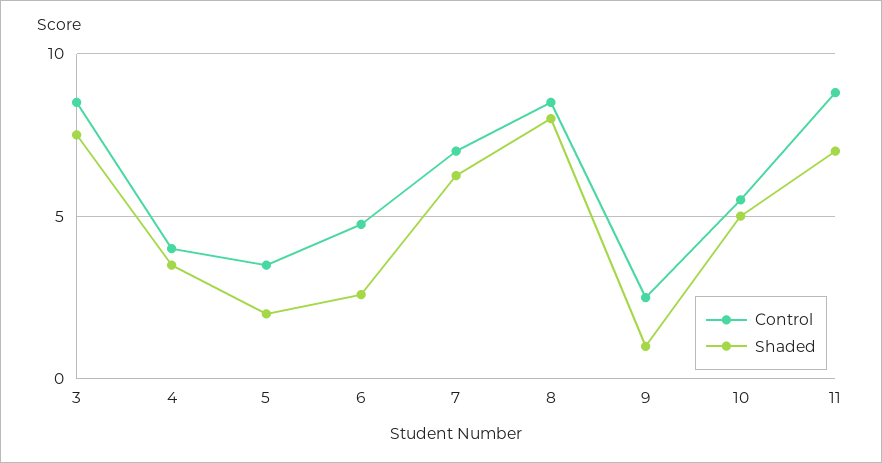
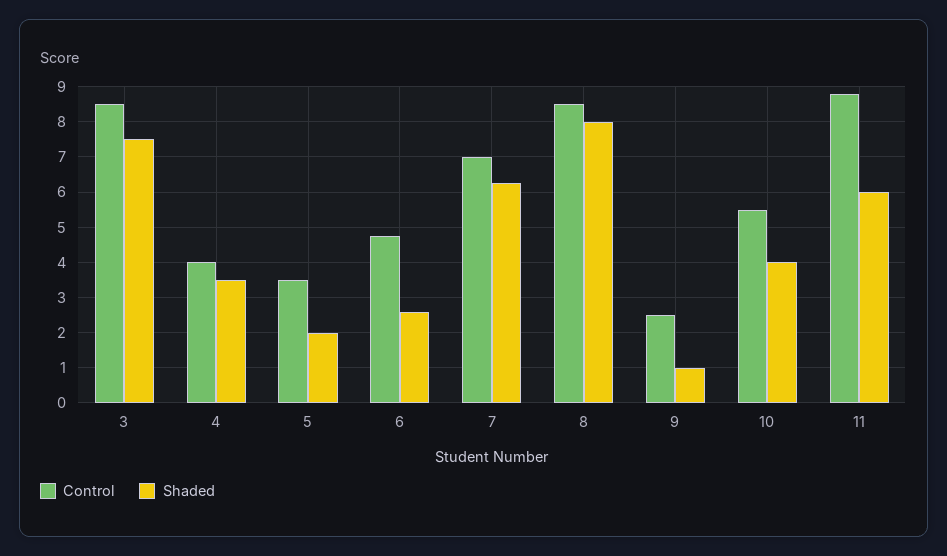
Shaded, 10: 5 -> 4
Shaded, 11: 7 -> 6

